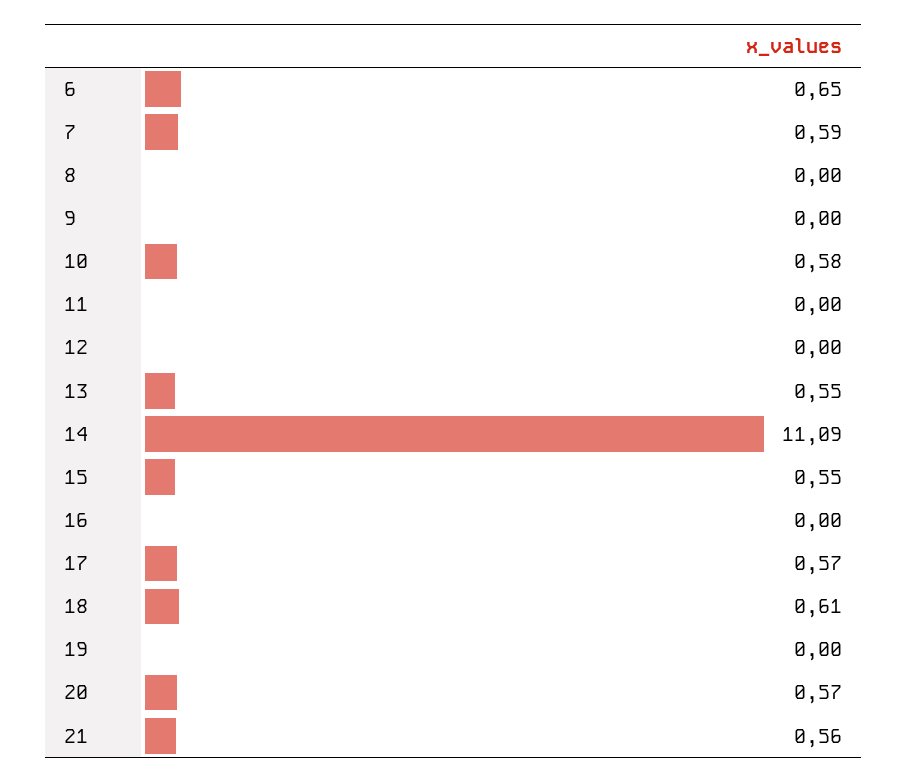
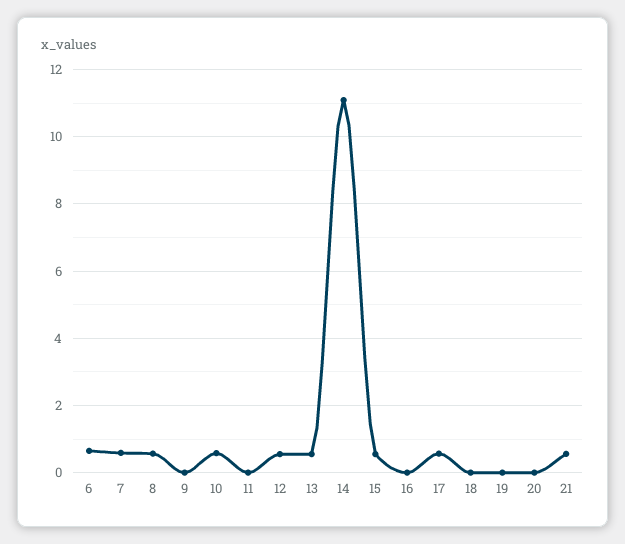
8: 0 -> 0.6
12: 0 -> 0.6
18: 0.61 -> 0
20: 0.57 -> 0

